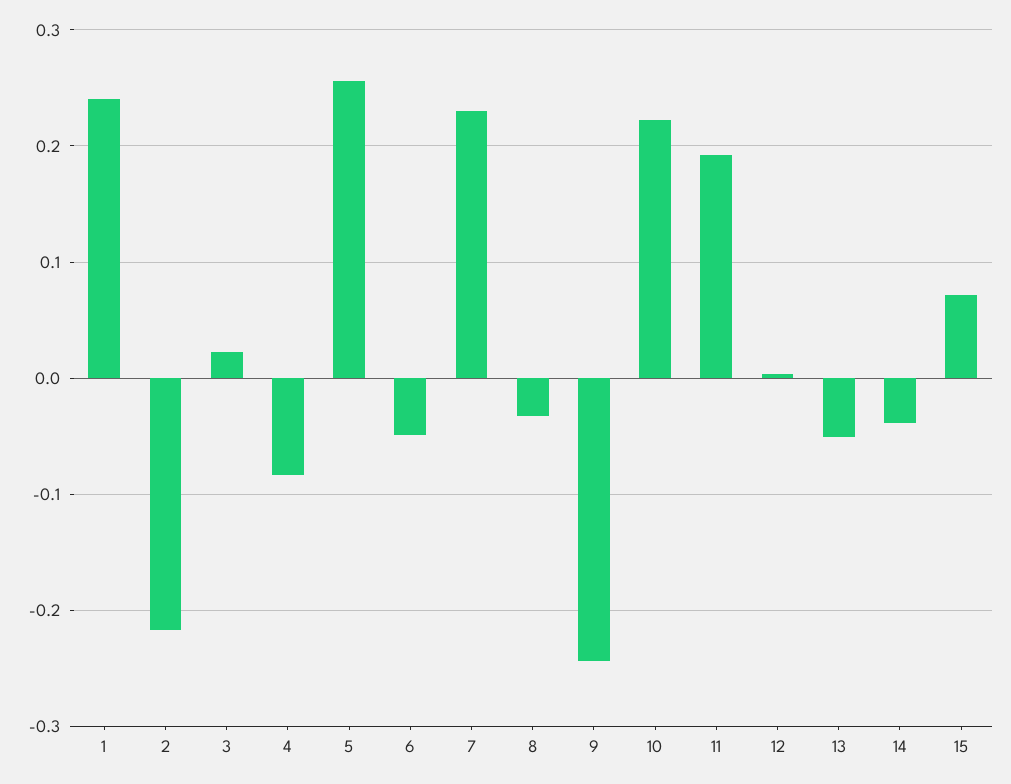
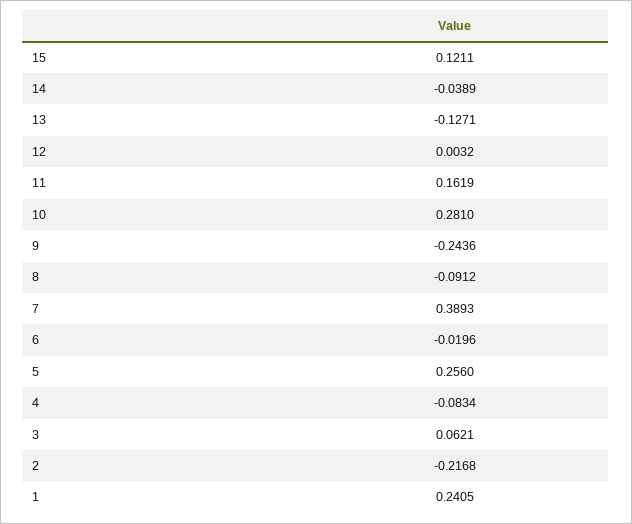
3: 0.02 -> 0.0621
6: -0.05 -> -0.0196
7: 0.23 -> 0.3893
8: -0.03 -> -0.0912
10: 0.22 -> 0.281
11: 0.19 -> 0.1619
13: -0.05 -> -0.1271
15: 0.07 -> 0.1211

